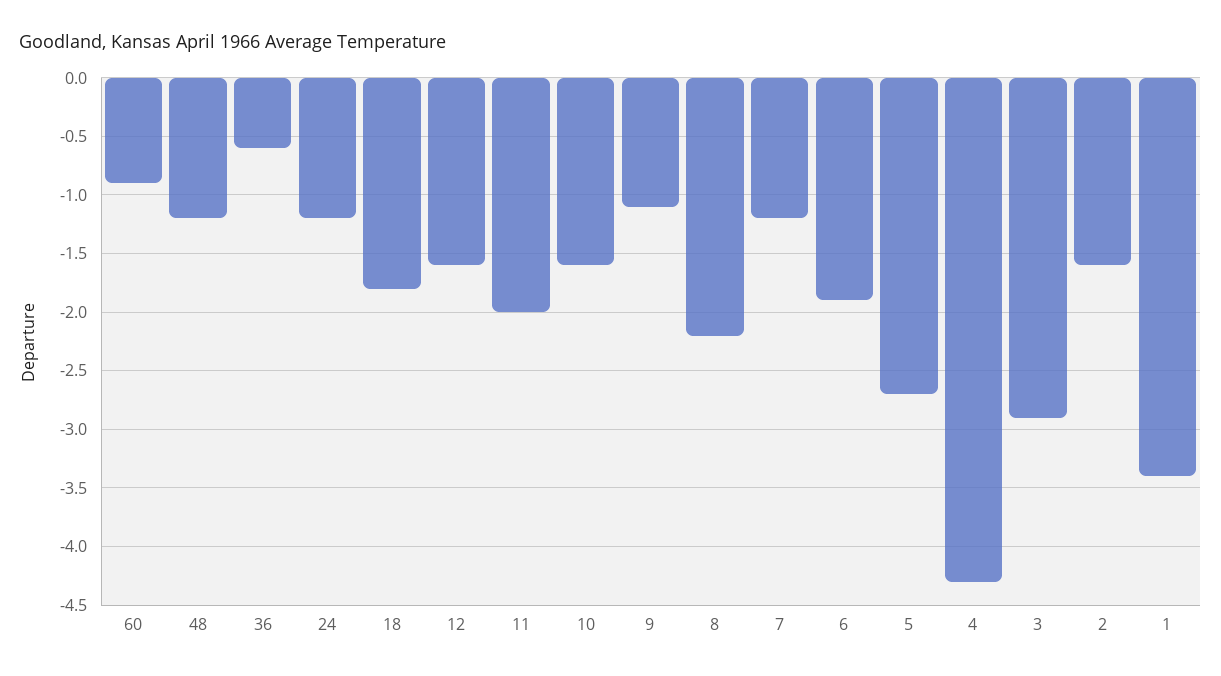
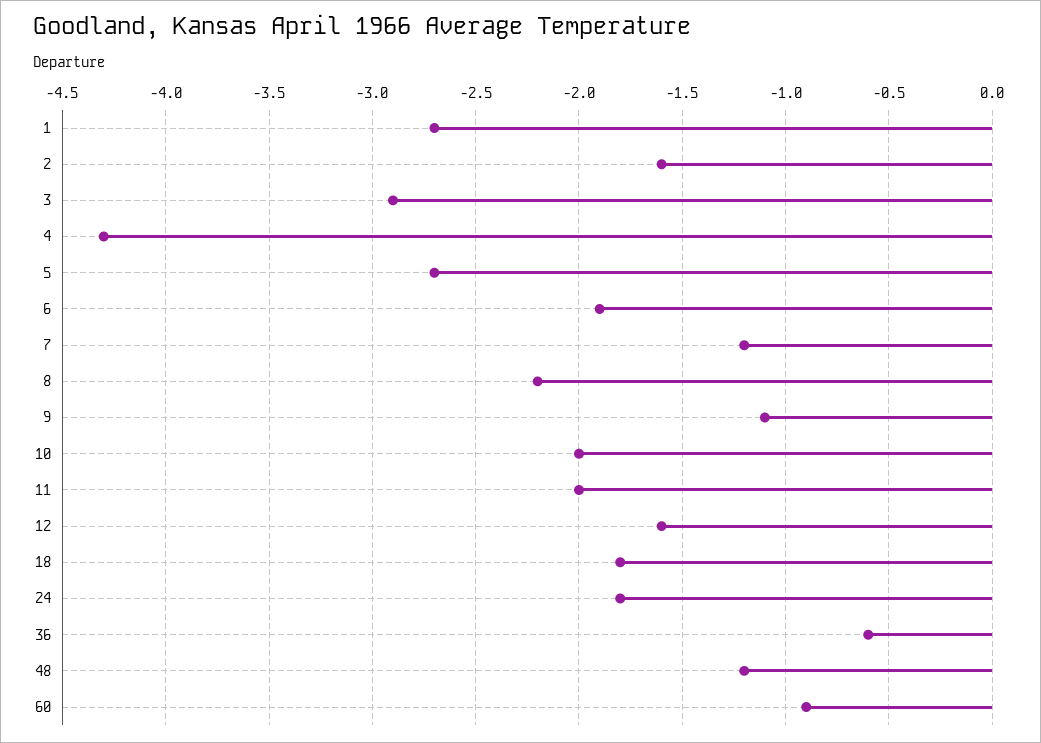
24: -1.2 -> -1.8
10: -1.6 -> -2
1: -3.4 -> -2.7

